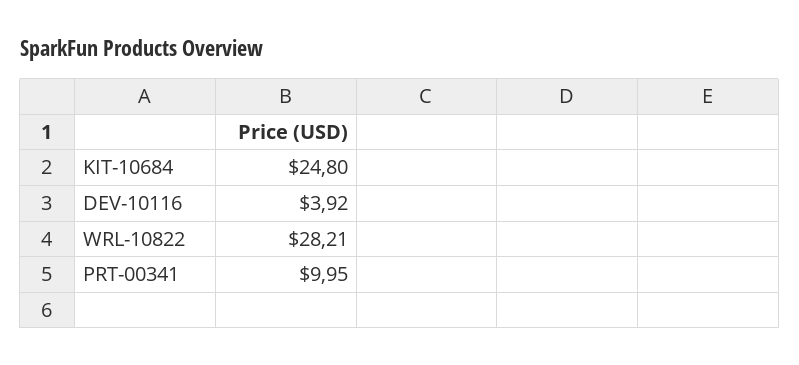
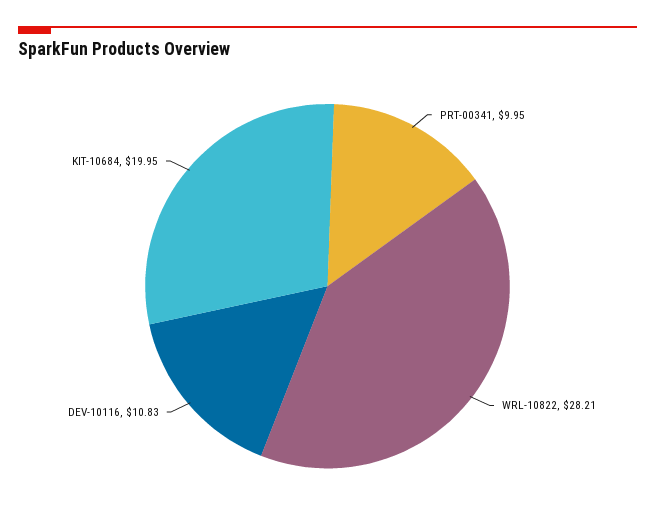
KIT-10684: 24.8 -> 19.95
DEV-10116: 3.92 -> 10.83

